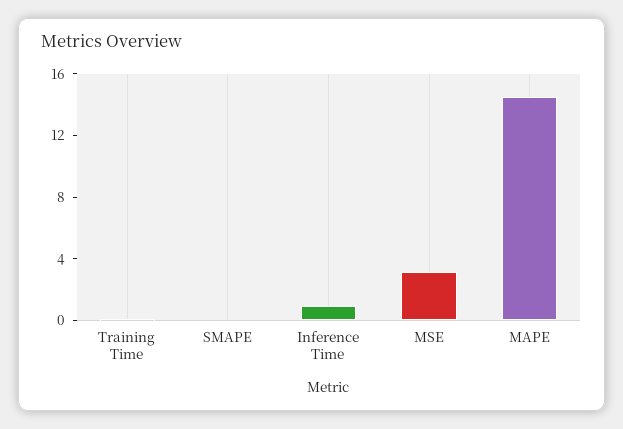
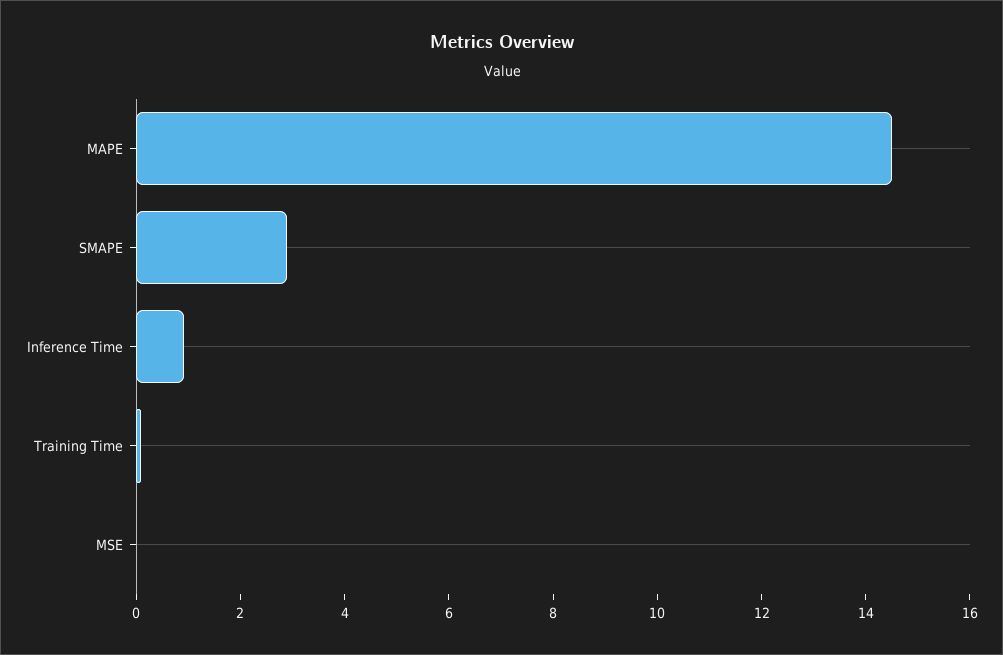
SMAPE: 0 -> 3
MSE: 3 -> 0

